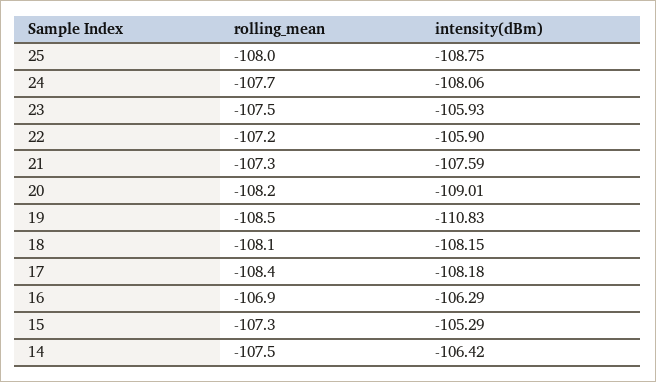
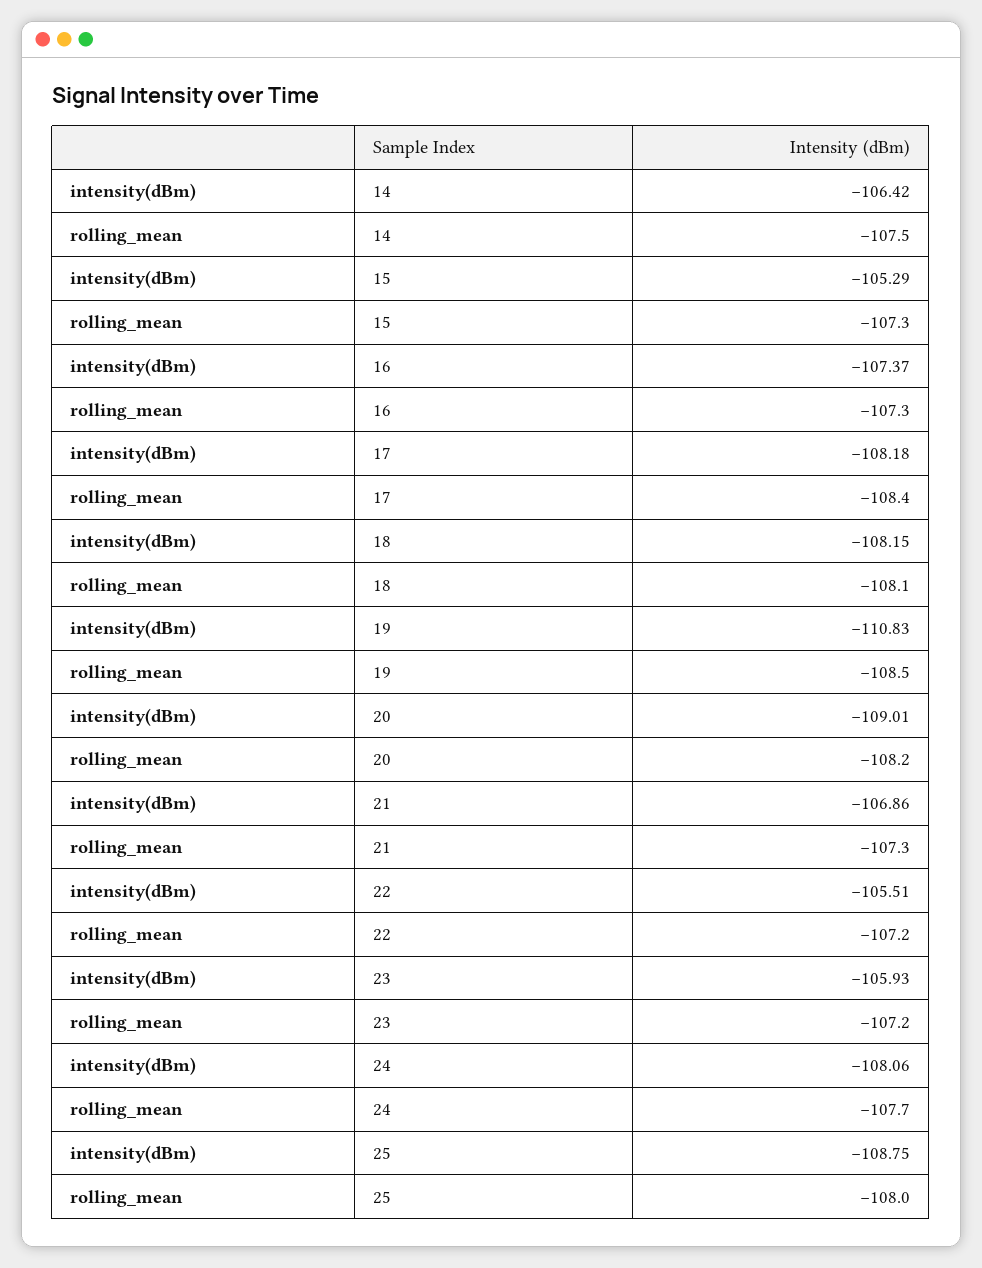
rolling_mean, 23: -107.5 -> -107.2
intensity(dBm), 22: -105.9 -> -105.51
intensity(dBm), 21: -107.59 -> -106.86
rolling_mean, 16: -106.9 -> -107.3
intensity(dBm), 16: -106.29 -> -107.37

